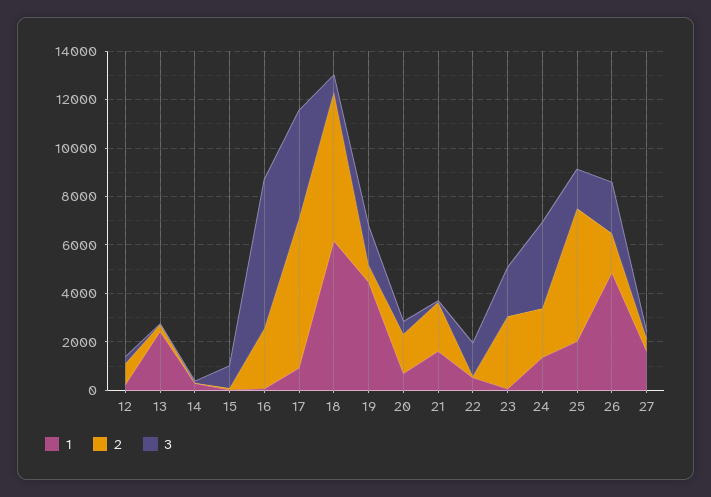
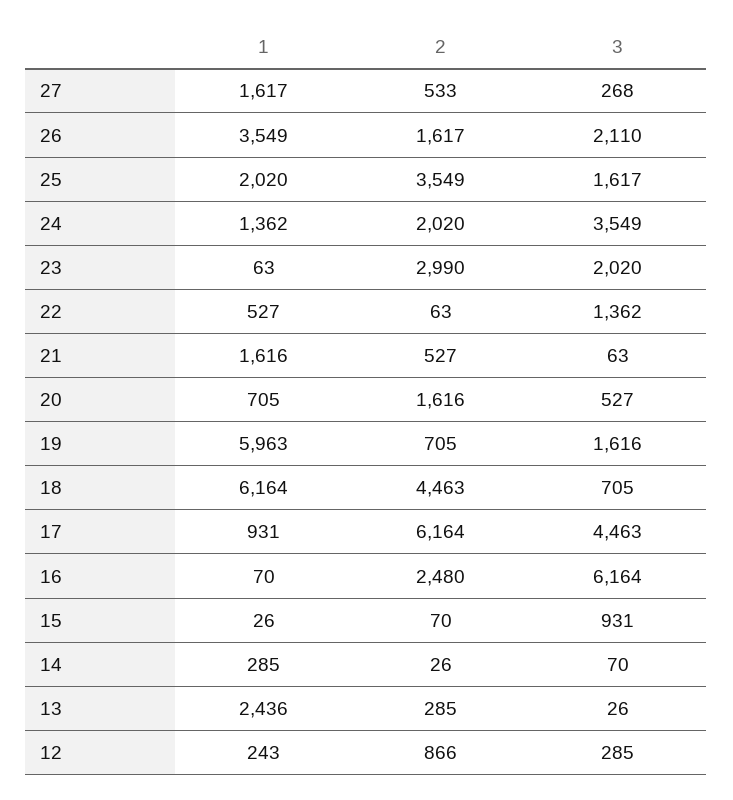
2, 18: 6000 -> 4463
1, 19: 4500 -> 5963
2, 21: 2000 -> 527
2, 25: 5500 -> 3549
1, 26: 5000 -> 3549

